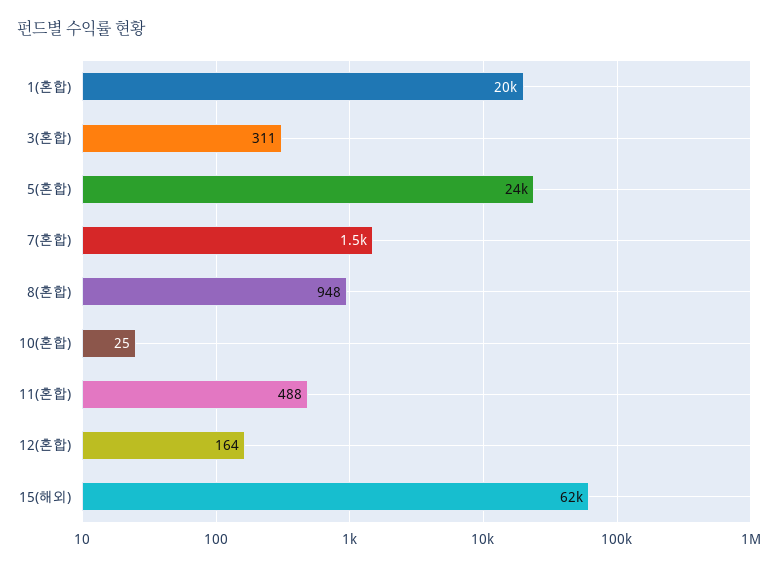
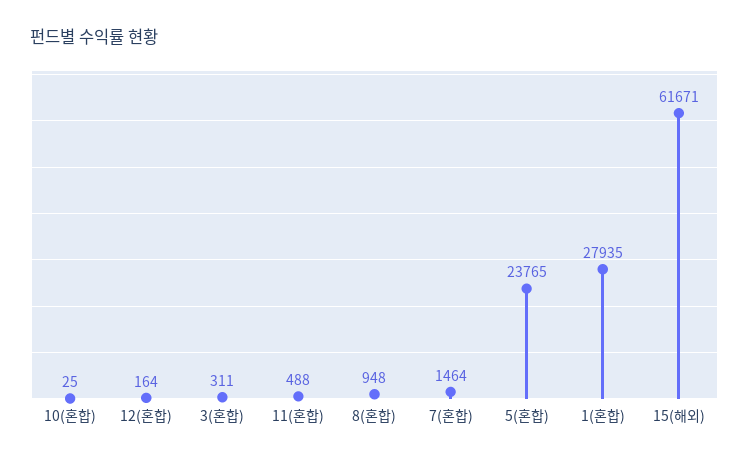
1(혼합): 20000 -> 27935

